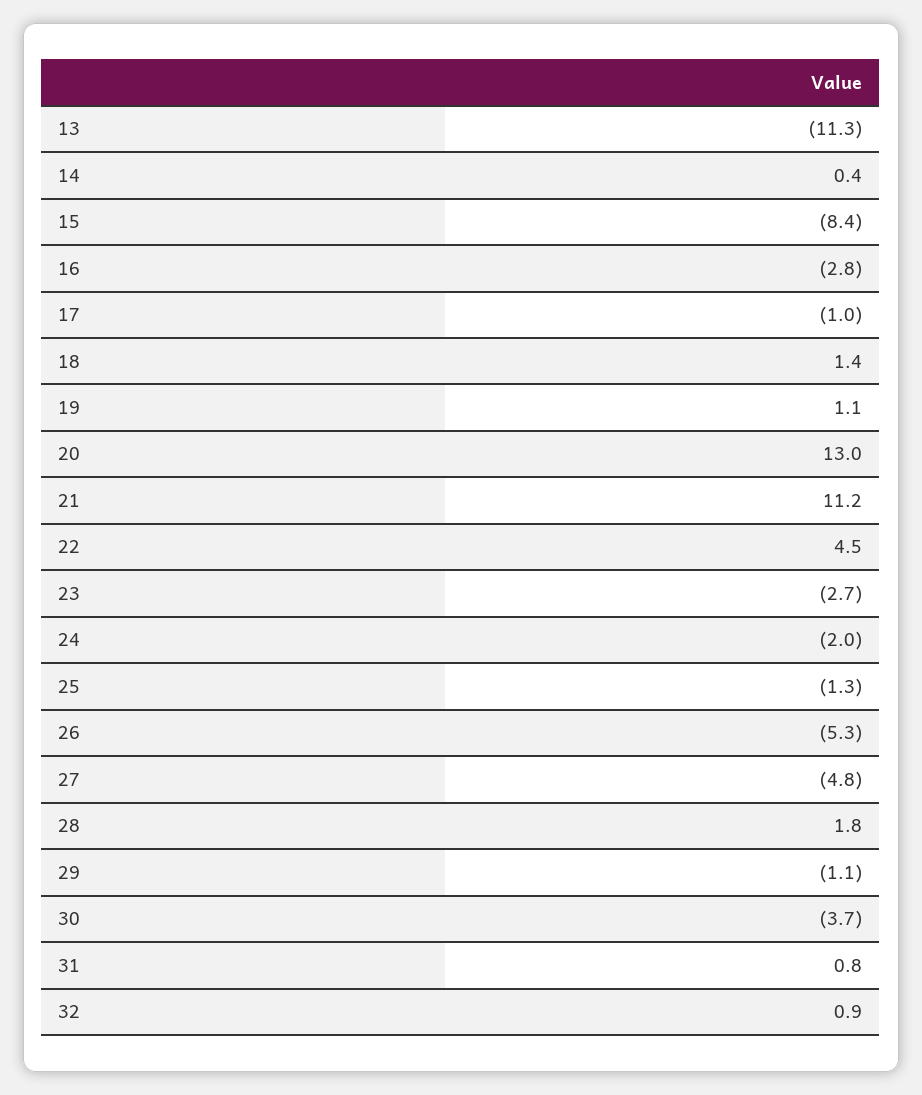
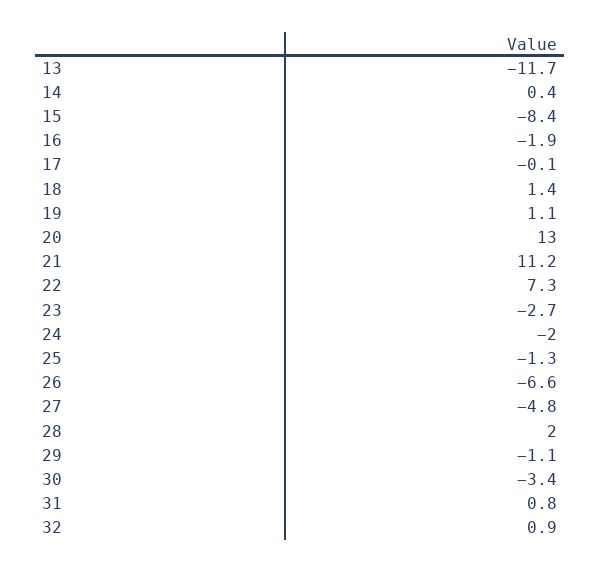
13: -11.3 -> -11.7
16: -2.8 -> -1.9
17: -1 -> -0.1
22: 4.5 -> 7.3
26: -5.3 -> -6.6
28: 1.8 -> 2
30: -3.7 -> -3.4

